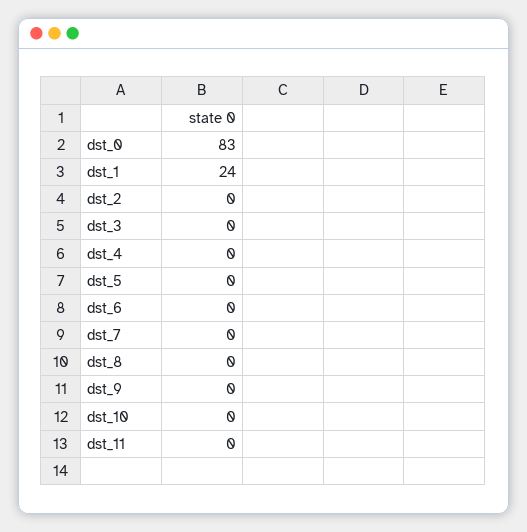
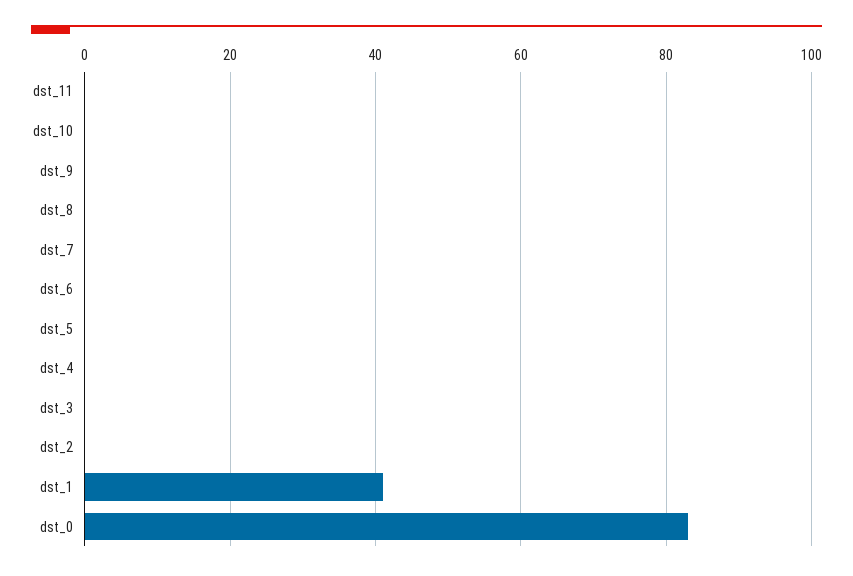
dst_1: 24 -> 40

